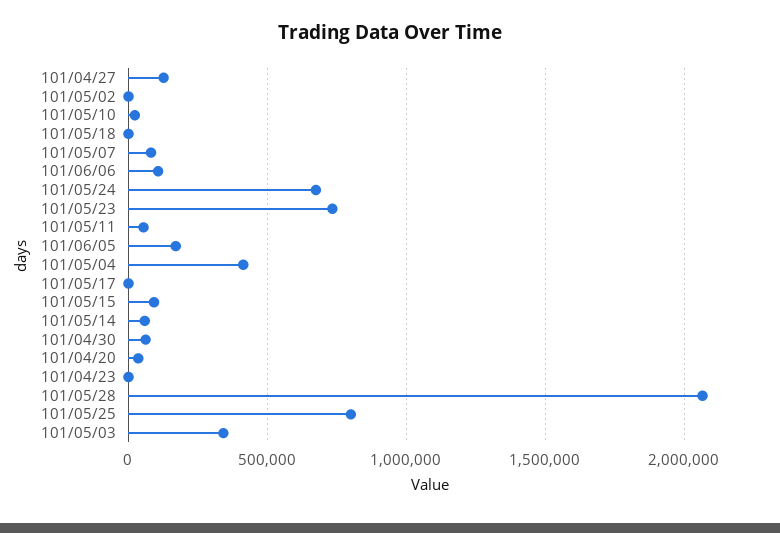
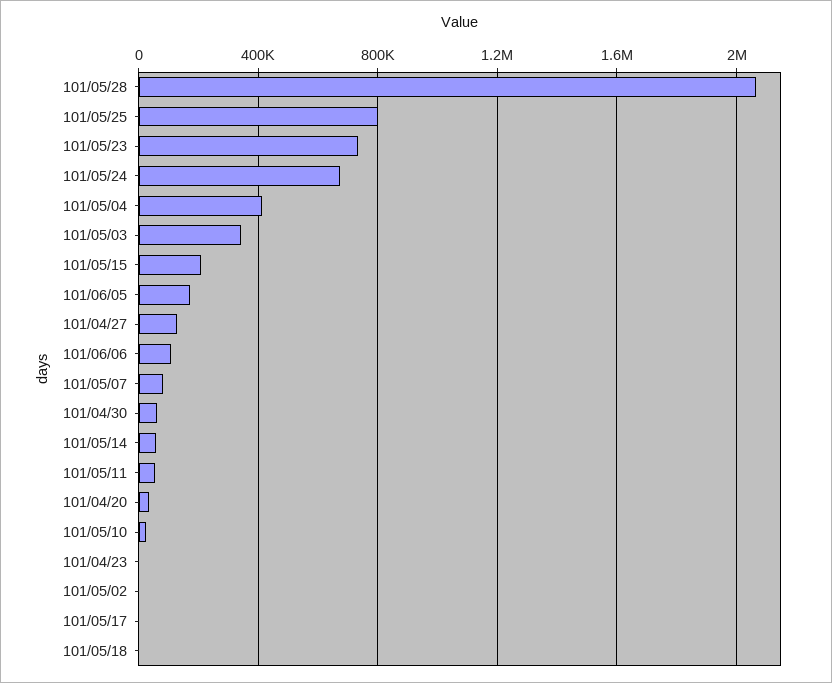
101/05/15: 100000 -> 200000

